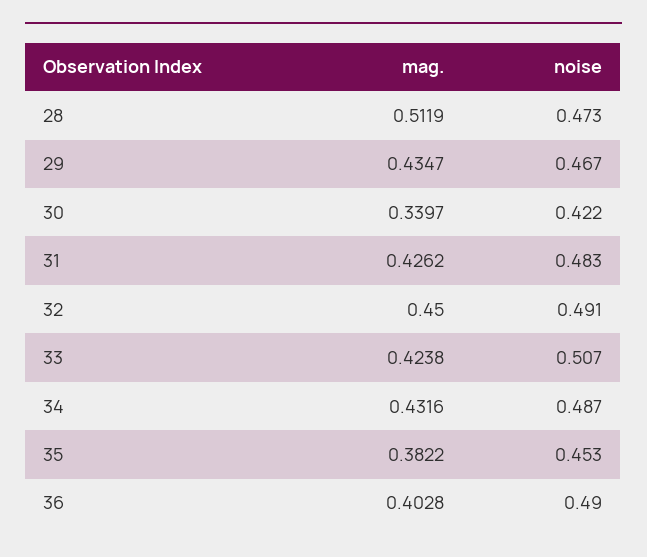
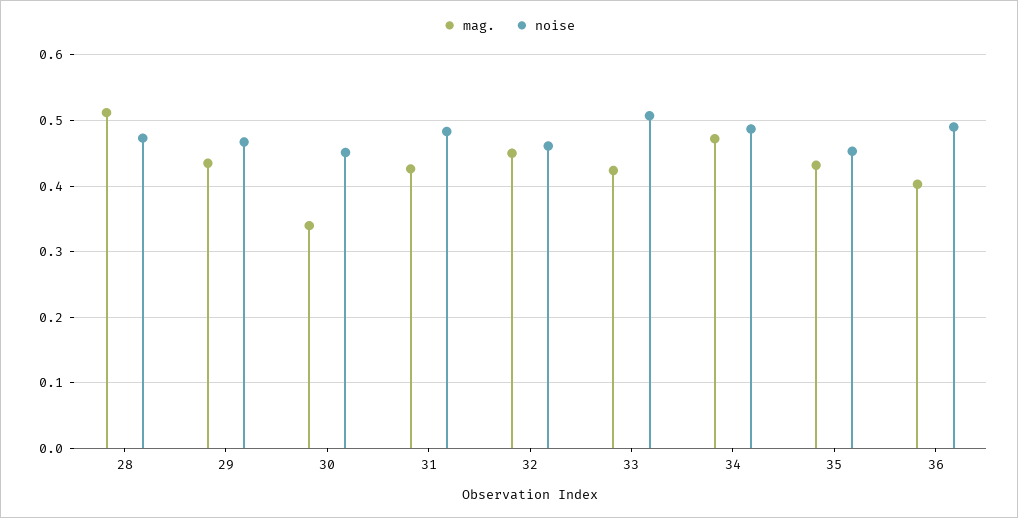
noise, 30: 0.422 -> 0.45
noise, 32: 0.491 -> 0.46
mag., 34: 0.4316 -> 0.47
mag., 35: 0.3822 -> 0.43

